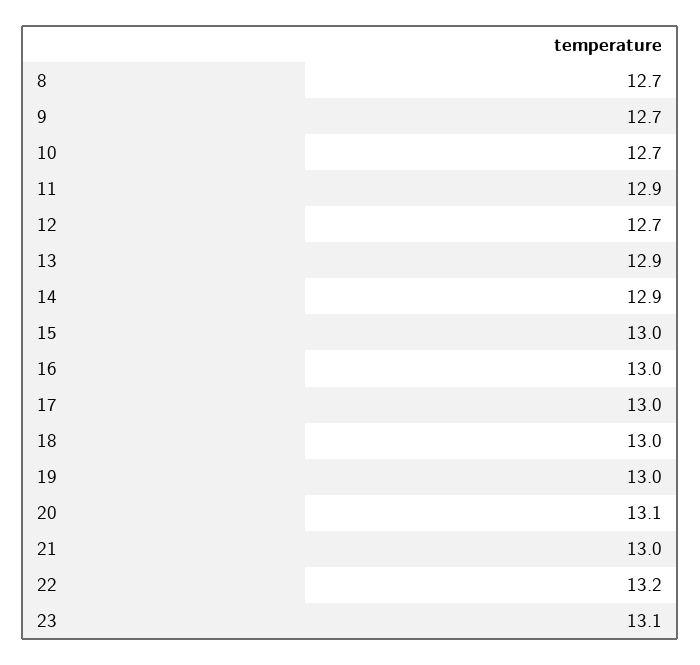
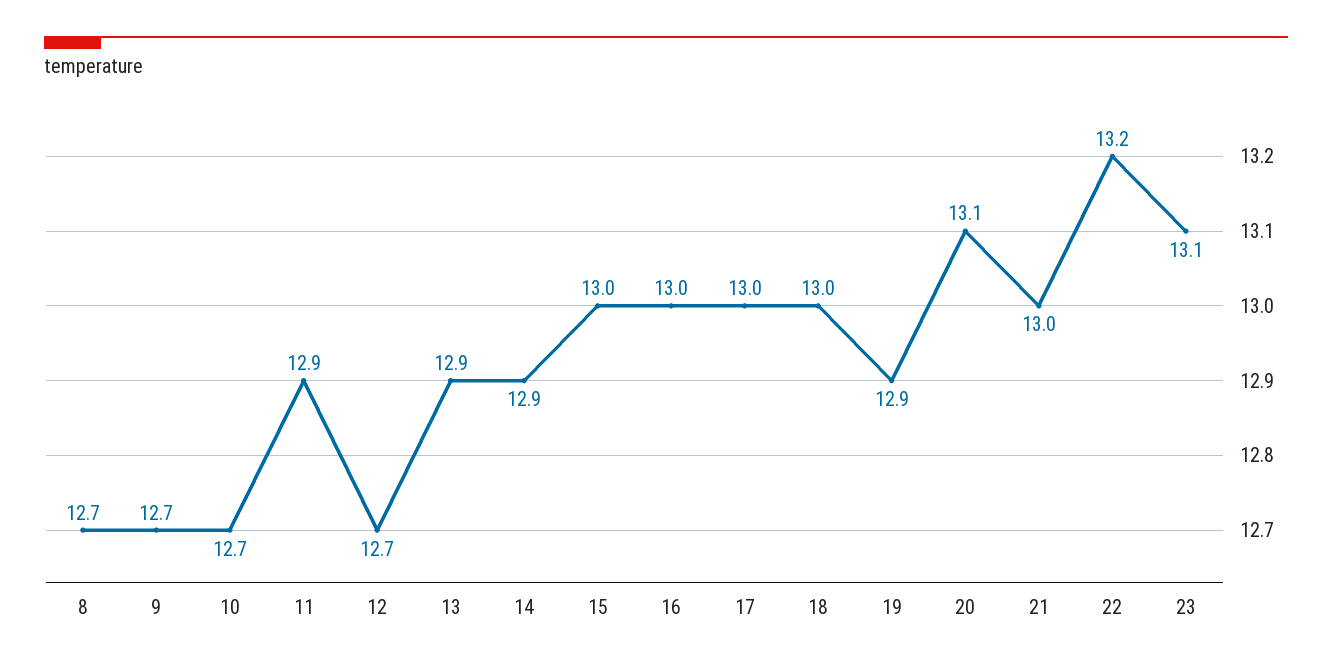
19: 13 -> 12.9

